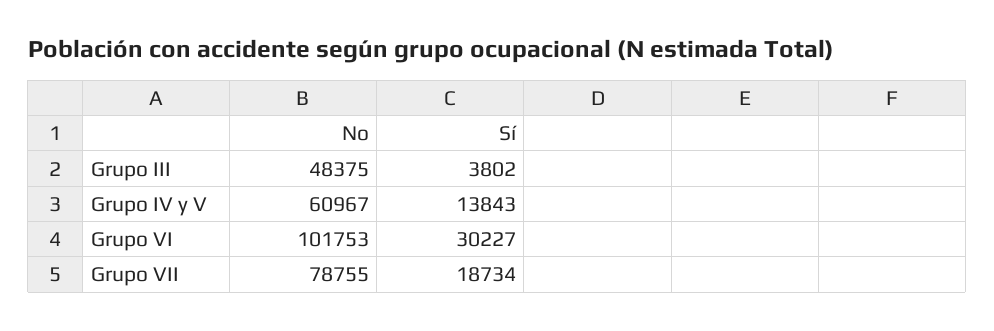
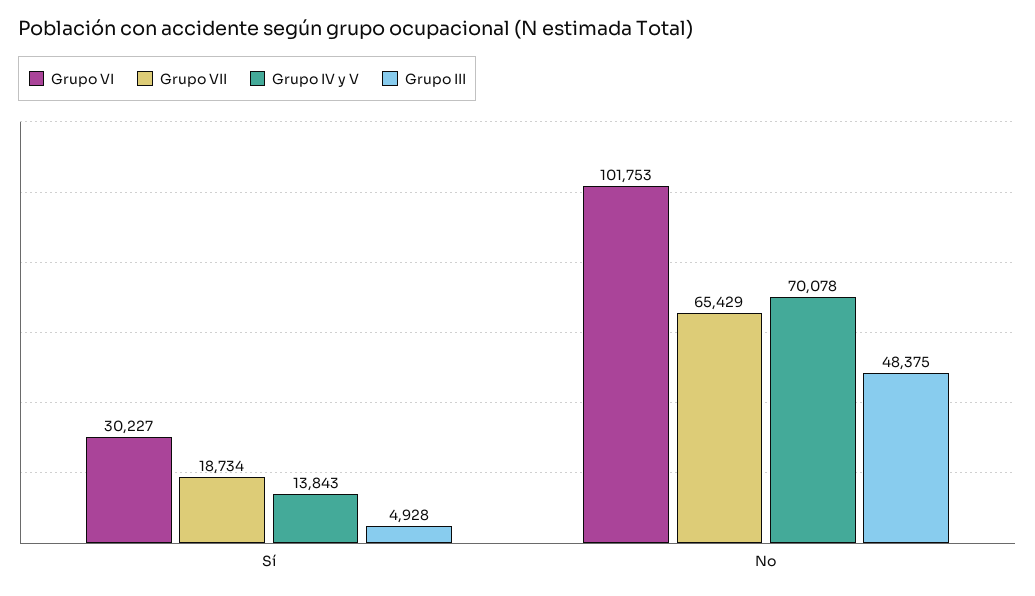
Grupo III, Sí: 3802 -> 4928
Grupo IV y V, No: 60967 -> 70078
Grupo VII, No: 78755 -> 65429

